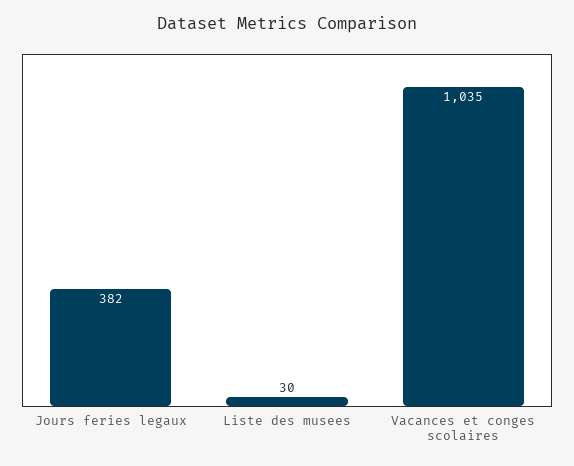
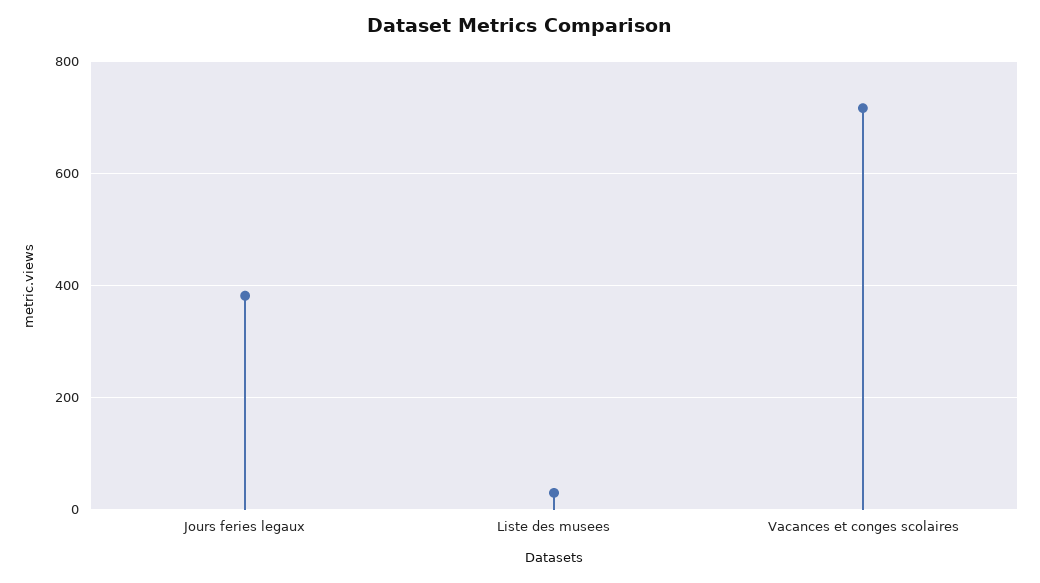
Vacances et conges scolaires: 1035 -> 720

